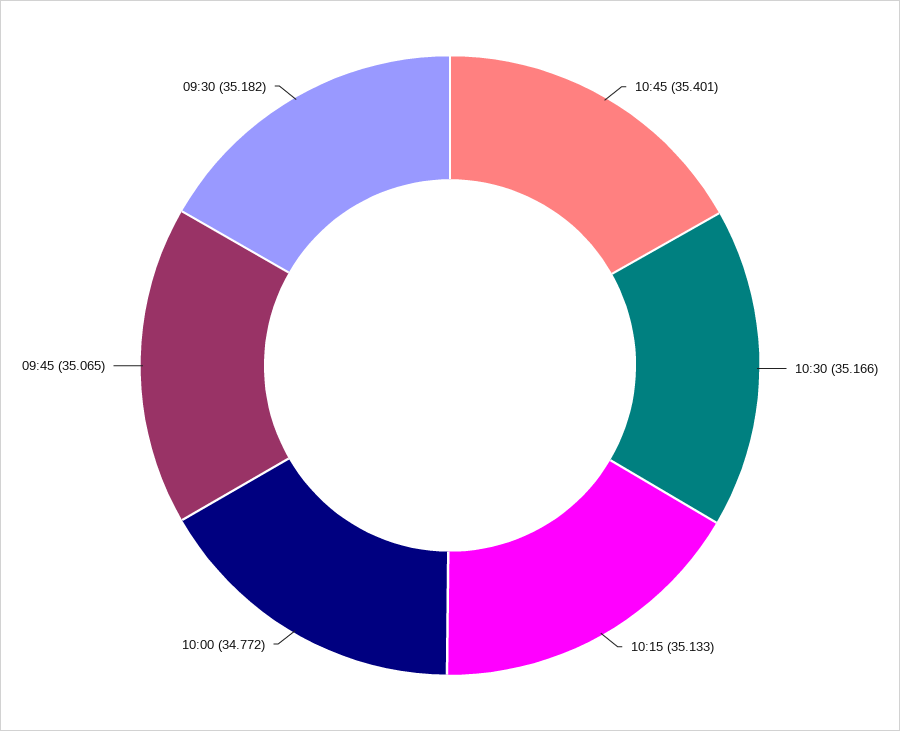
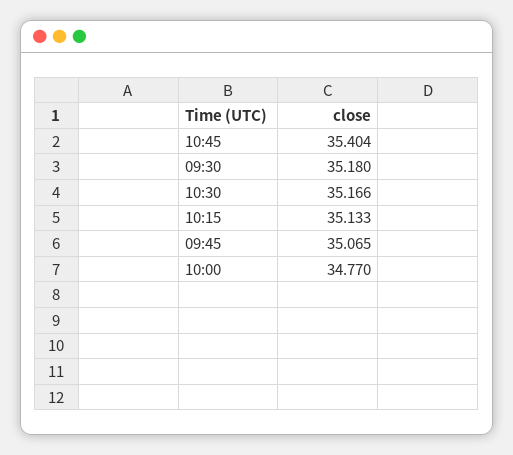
10:45: 35.401 -> 35.404
10:00: 34.772 -> 34.77
09:30: 35.182 -> 35.18

